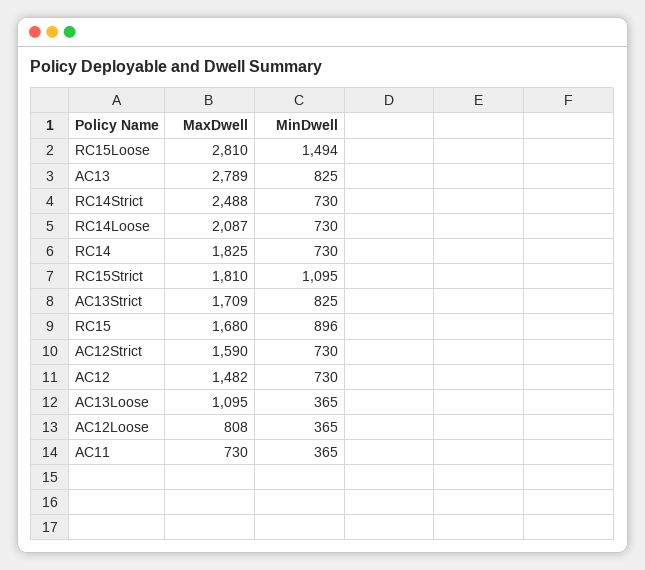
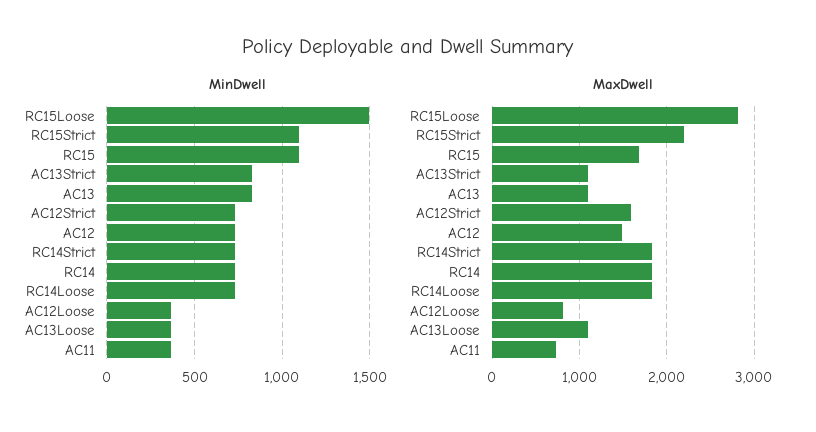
MaxDwell, AC13: 2789 -> 1100
MaxDwell, RC14Strict: 2488 -> 1800
MaxDwell, RC14Loose: 2087 -> 1800
MaxDwell, RC15Strict: 1810 -> 2200
MaxDwell, AC13Strict: 1709 -> 1100
MinDwell, RC15: 896 -> 1100

